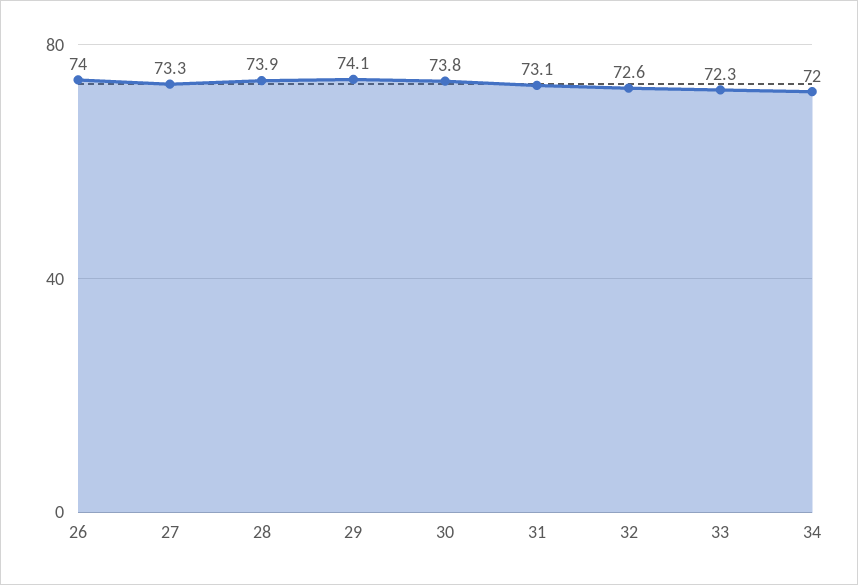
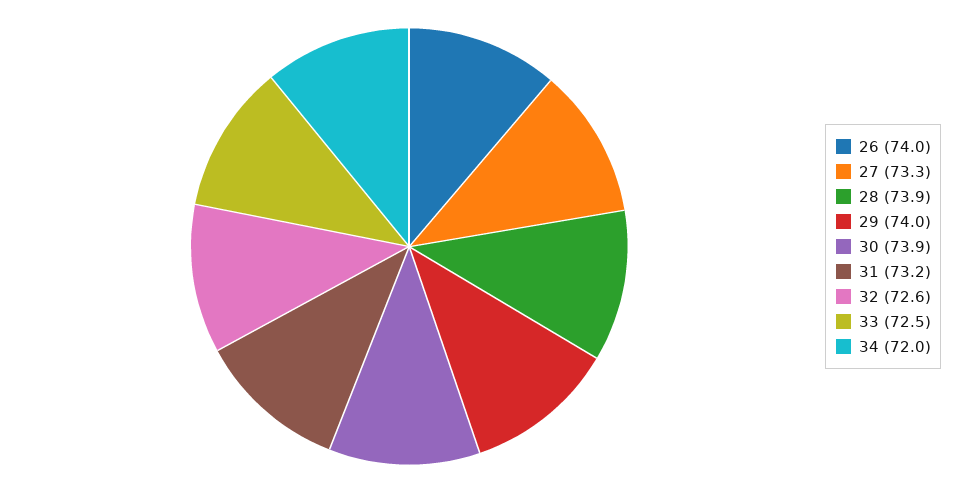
29: 74.1 -> 74
30: 73.8 -> 73.9
31: 73.1 -> 73.2
33: 72.3 -> 72.5

